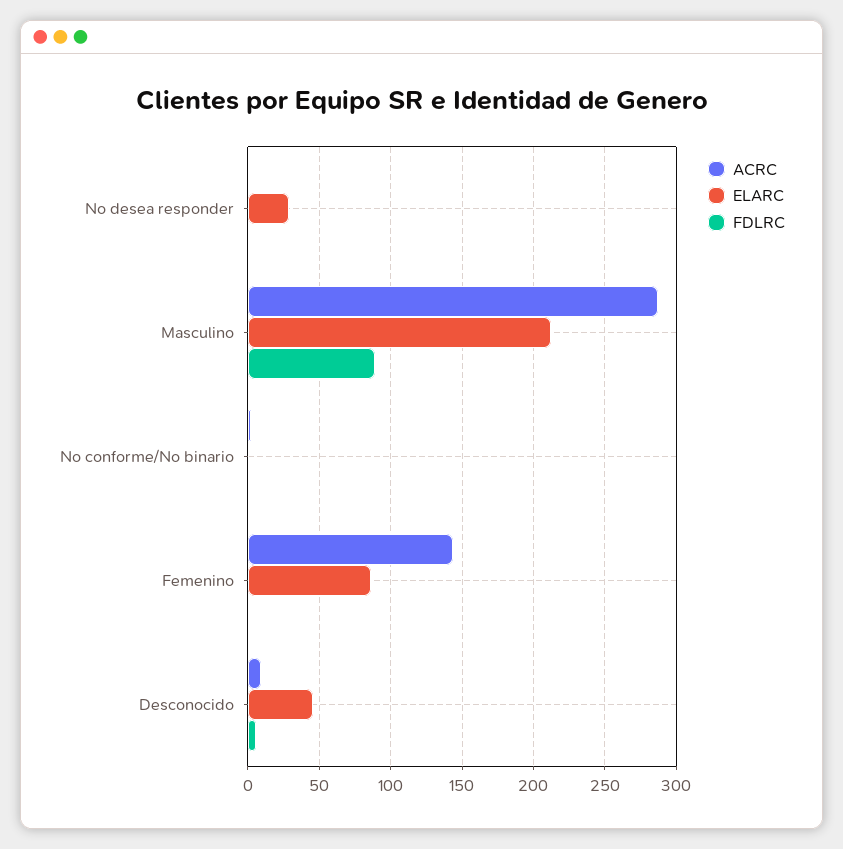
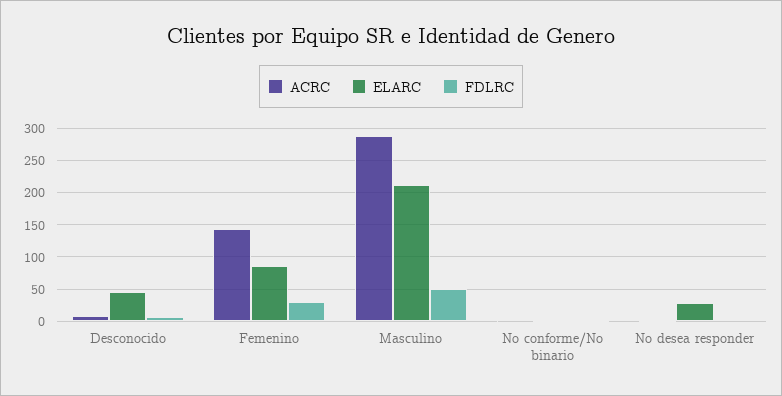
FDLRC, Masculino: 90 -> 50
FDLRC, Femenino: 0 -> 30

